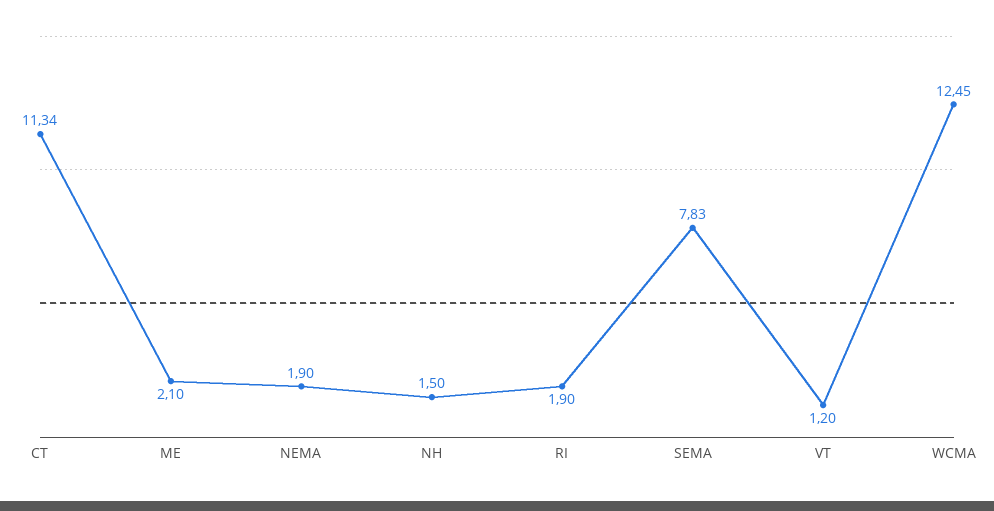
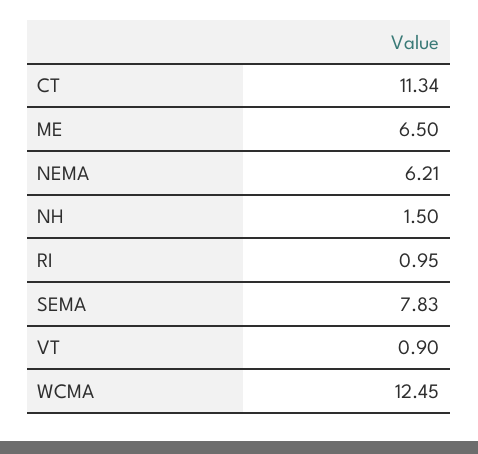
ME: 2.1 -> 6.5
NEMA: 1.9 -> 6.21
RI: 1.9 -> 0.95
VT: 1.2 -> 0.9

